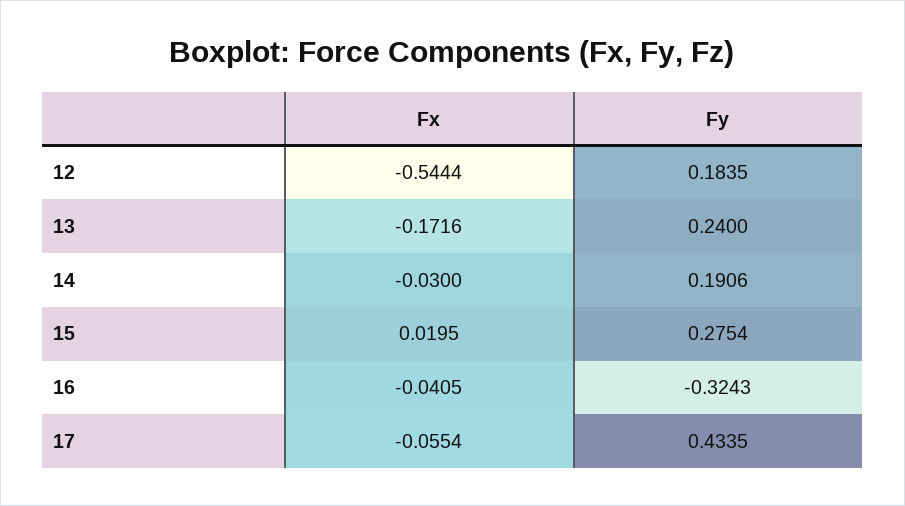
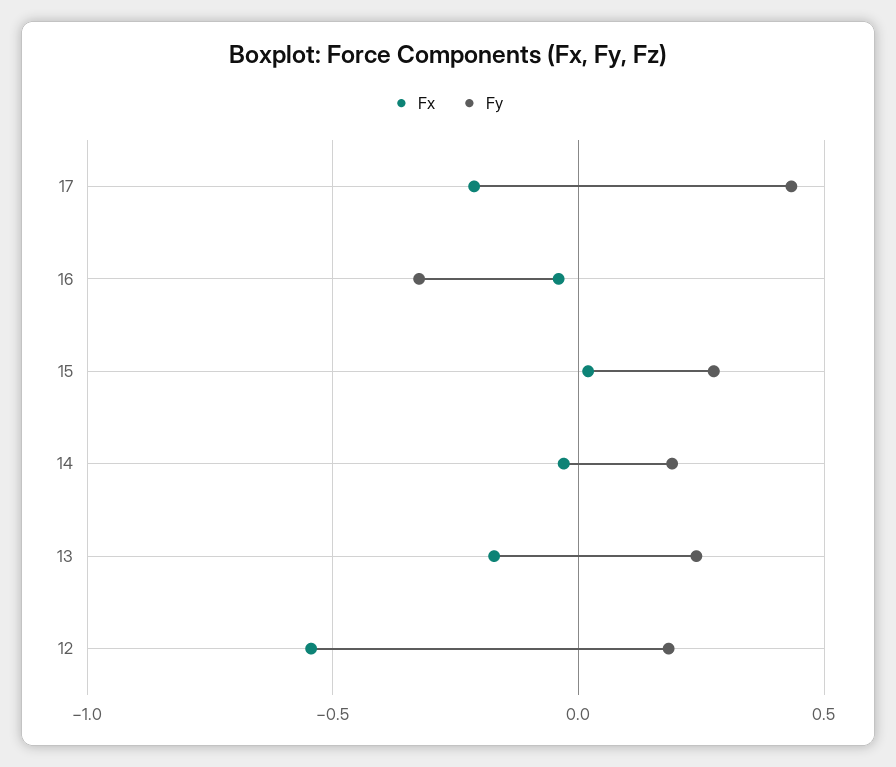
Fx, 17: -0.0554 -> -0.2

